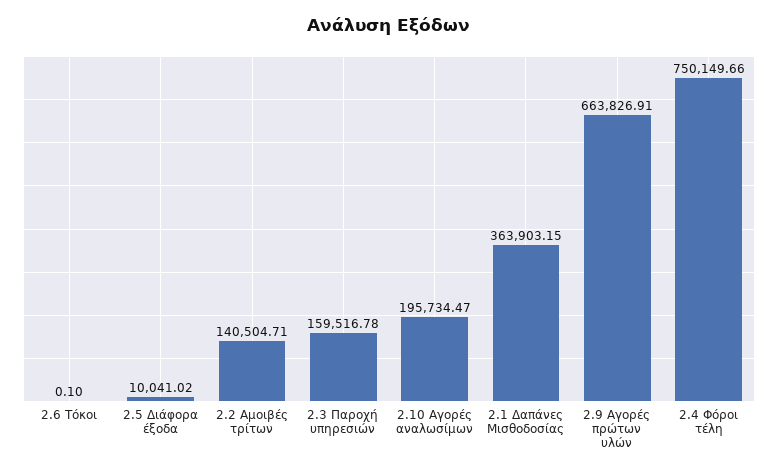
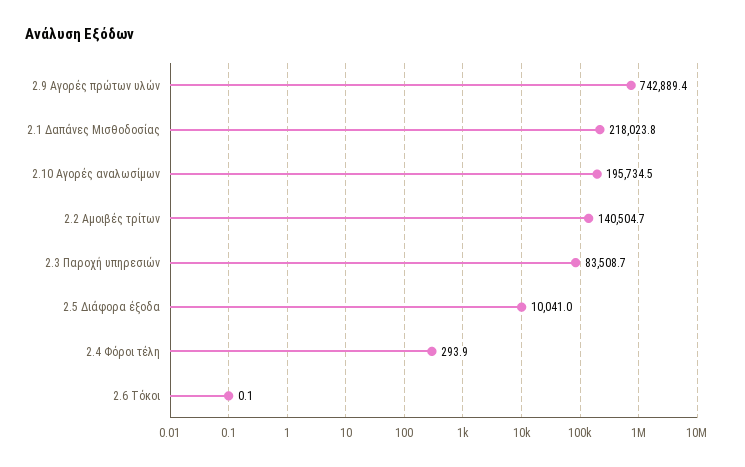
2.3 Παροχή υπηρεσιών: 159516.78 -> 83508.7
2.1 Δαπάνες Μισθοδοσίας: 363903.15 -> 218023.8
2.9 Αγορές πρώτων υλών: 663826.91 -> 742889.4
2.4 Φόροι τέλη: 750149.66 -> 293.9

